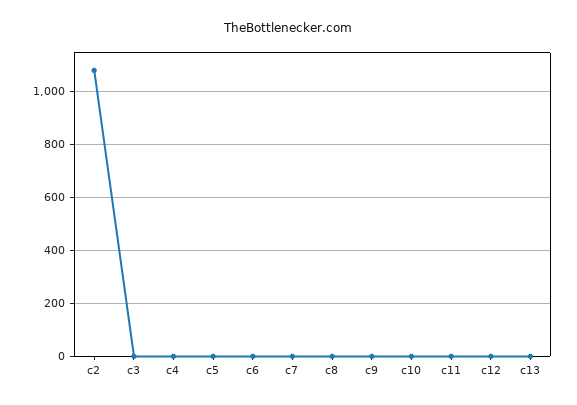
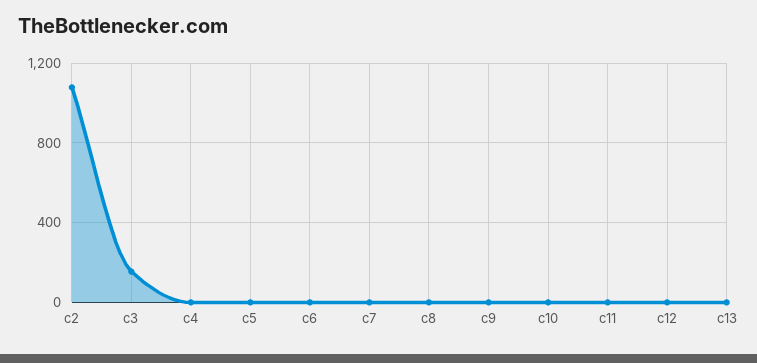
c3: 0 -> 150

